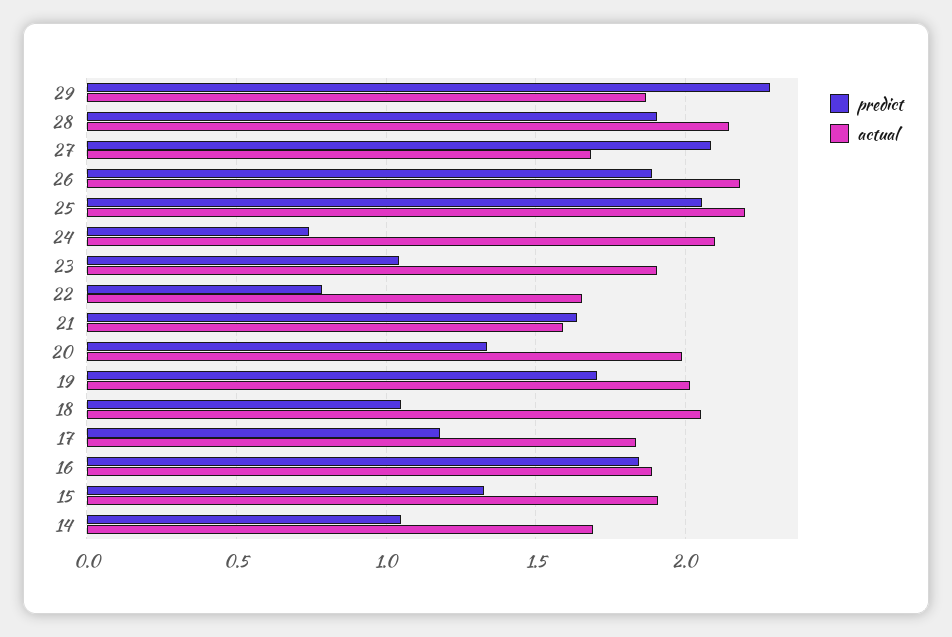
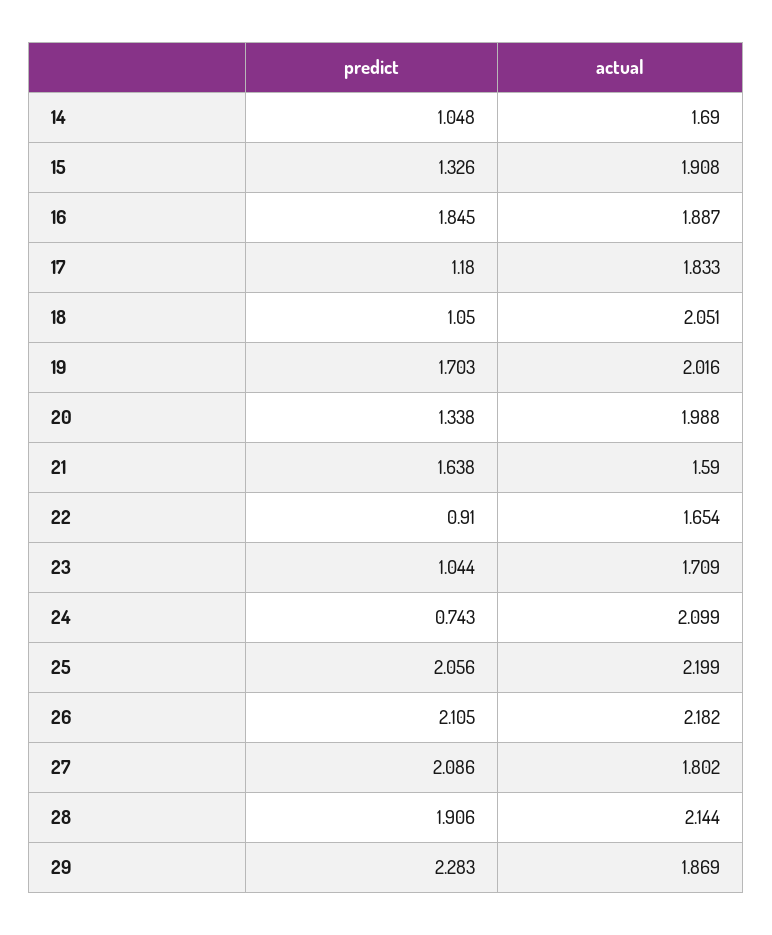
actual, 27: 1.7 -> 1.802
predict, 26: 1.9 -> 2.105
actual, 23: 1.9 -> 1.709
predict, 22: 0.8 -> 0.91

